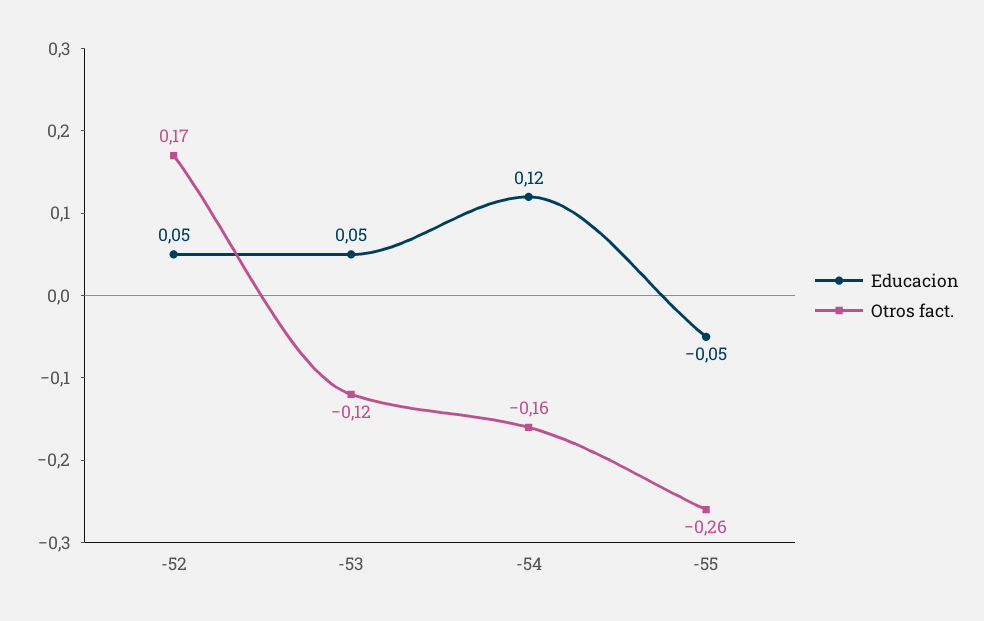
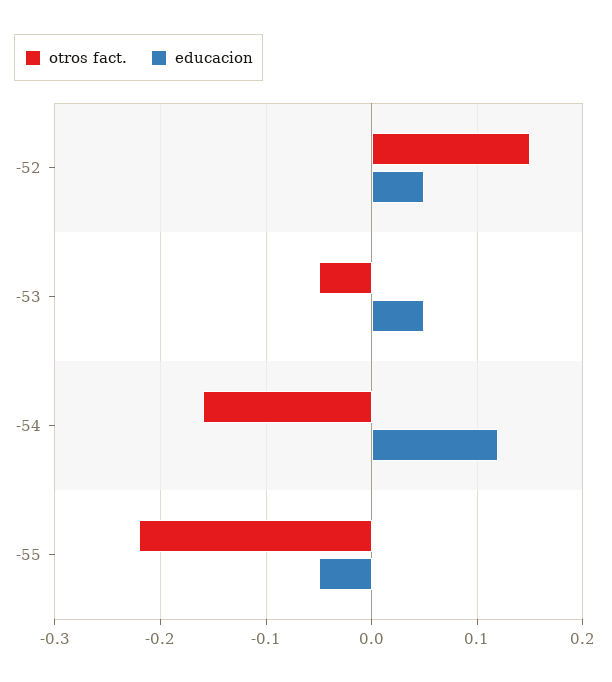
Otros fact., -52: 0.17 -> 0.15
Otros fact., -53: -0.12 -> -0.05
Otros fact., -55: -0.26 -> -0.22

